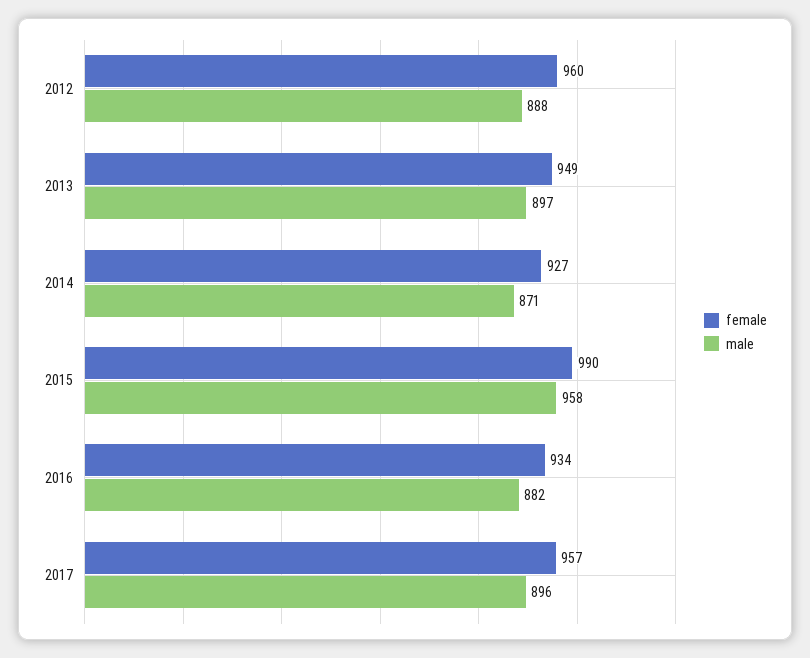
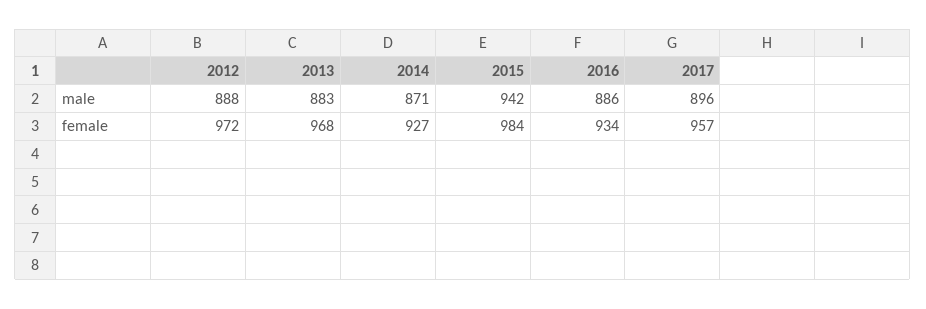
female, 2012: 960 -> 972
female, 2013: 949 -> 968
male, 2013: 897 -> 883
female, 2015: 990 -> 984
male, 2015: 958 -> 942
male, 2016: 882 -> 886

